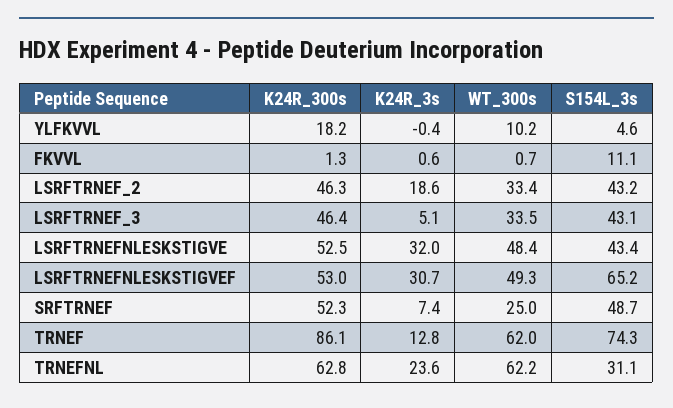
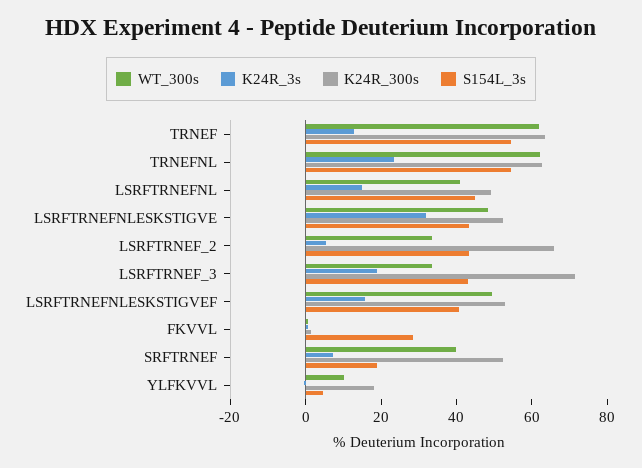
S154L_3s, FKVVL: 11.1 -> 30
K24R_300s, LSRFTRNEF_2: 46.3 -> 65
K24R_3s, LSRFTRNEF_2: 18.6 -> 5
K24R_300s, LSRFTRNEF_3: 46.4 -> 70
K24R_3s, LSRFTRNEF_3: 5.1 -> 20
K24R_3s, LSRFTRNEFNLESKSTIGVEF: 30.7 -> 15
S154L_3s, LSRFTRNEFNLESKSTIGVEF: 65.2 -> 40
WT_300s, SRFTRNEF: 25 -> 40
S154L_3s, SRFTRNEF: 48.7 -> 20
K24R_300s, TRNEF: 86.1 -> 65
S154L_3s, TRNEF: 74.3 -> 55
S154L_3s, TRNEFNL: 31.1 -> 55
WT_300s, LSRFTRNEFNL: none -> 40
K24R_3s, LSRFTRNEFNL: none -> 15
K24R_300s, LSRFTRNEFNL: none -> 50
S154L_3s, LSRFTRNEFNL: none -> 45

